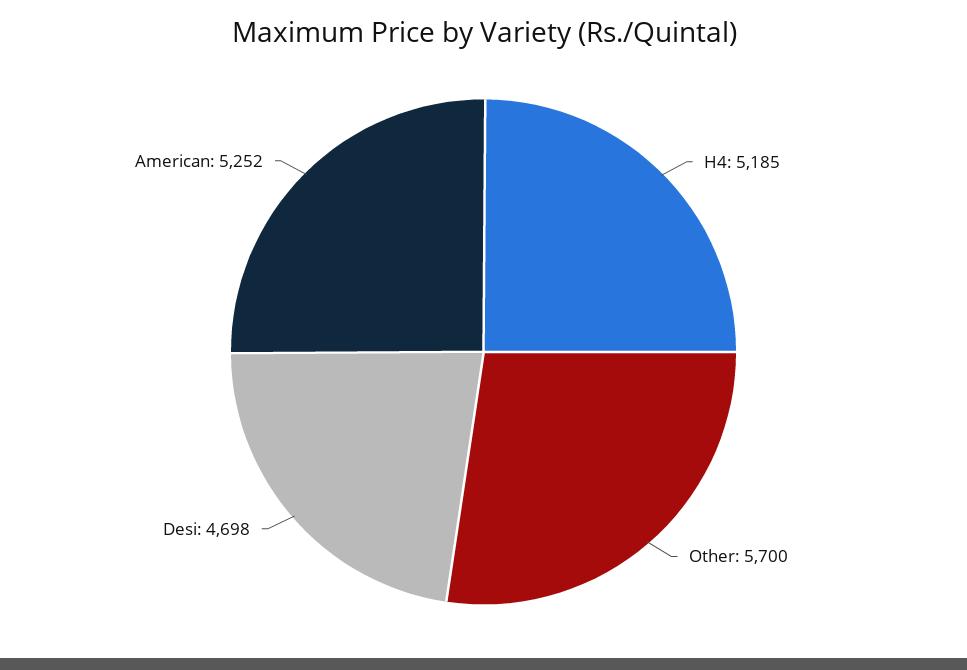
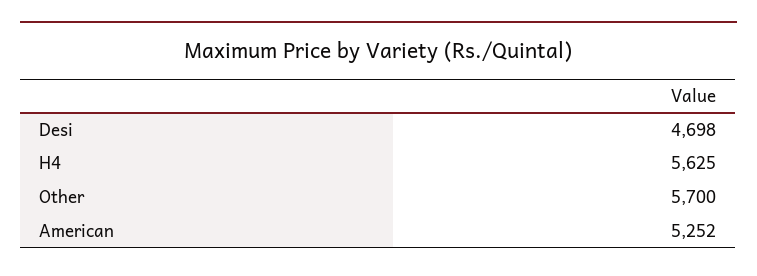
H4: 5185 -> 5625

